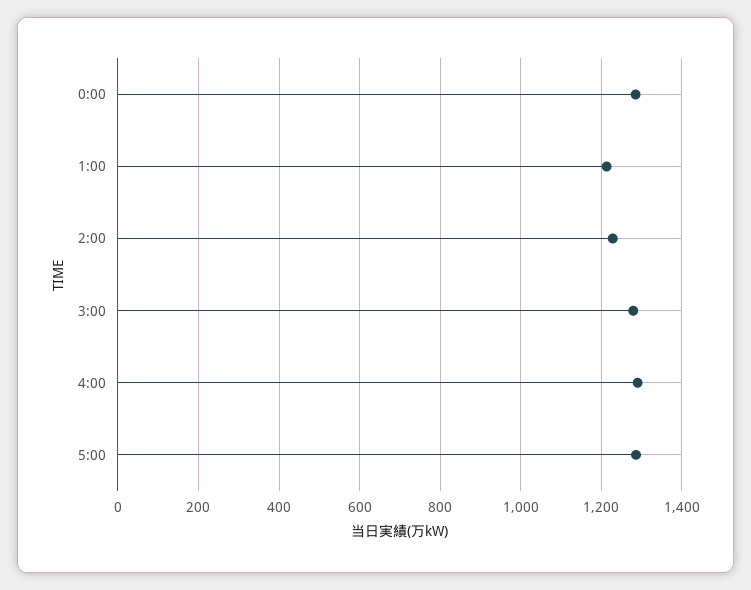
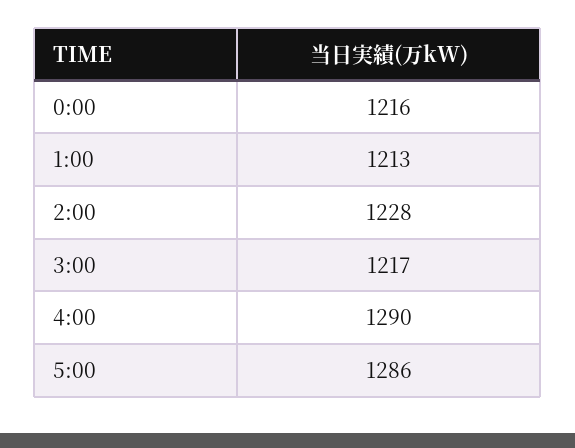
0:00: 1280 -> 1216
3:00: 1280 -> 1217

